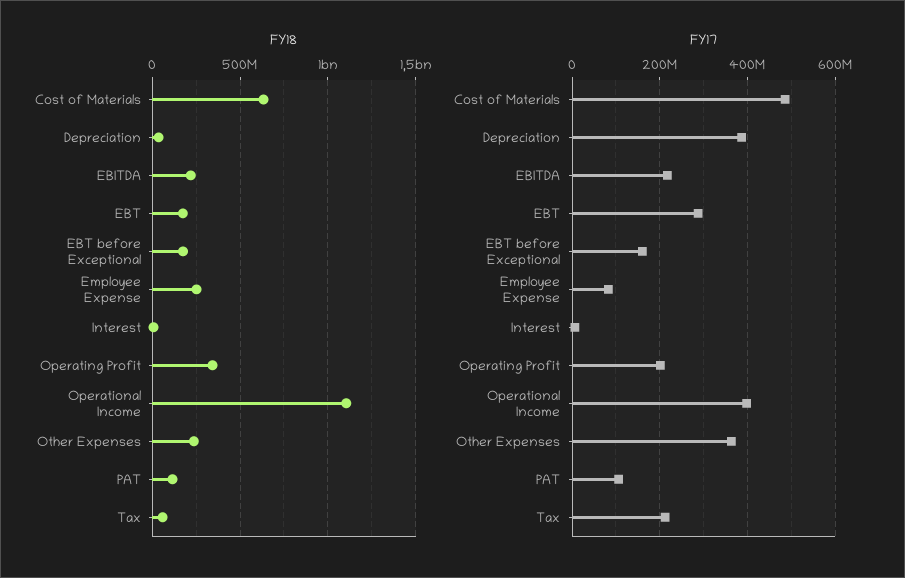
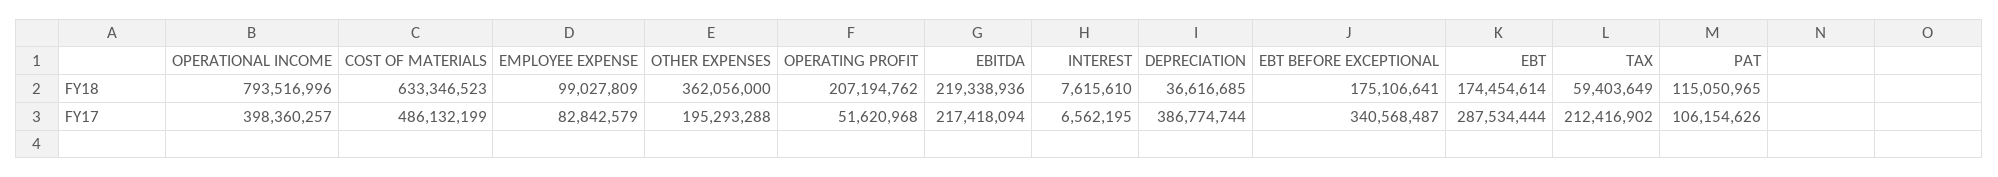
FY18, Employee Expense: 250000000 -> 99027809
FY18, Operating Profit: 350000000 -> 207194762
FY18, Operational Income: 1100000000 -> 793516996
FY18, Other Expenses: 250000000 -> 362056000
FY17, EBT before Exceptional: 160000000 -> 340568487
FY17, Operating Profit: 200000000 -> 51620968
FY17, Other Expenses: 360000000 -> 195293288

